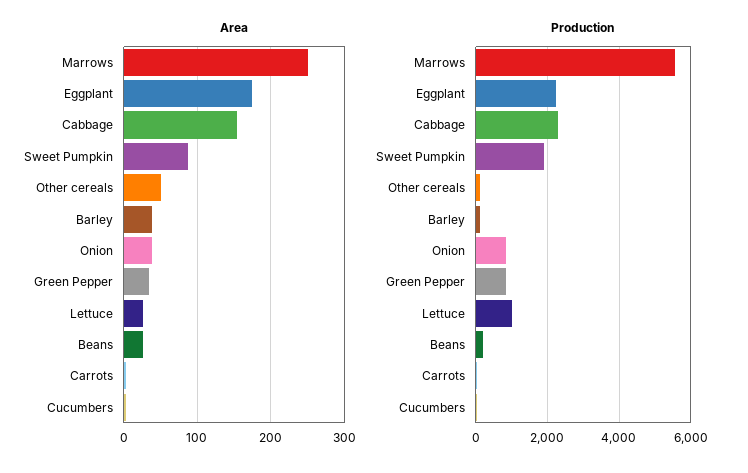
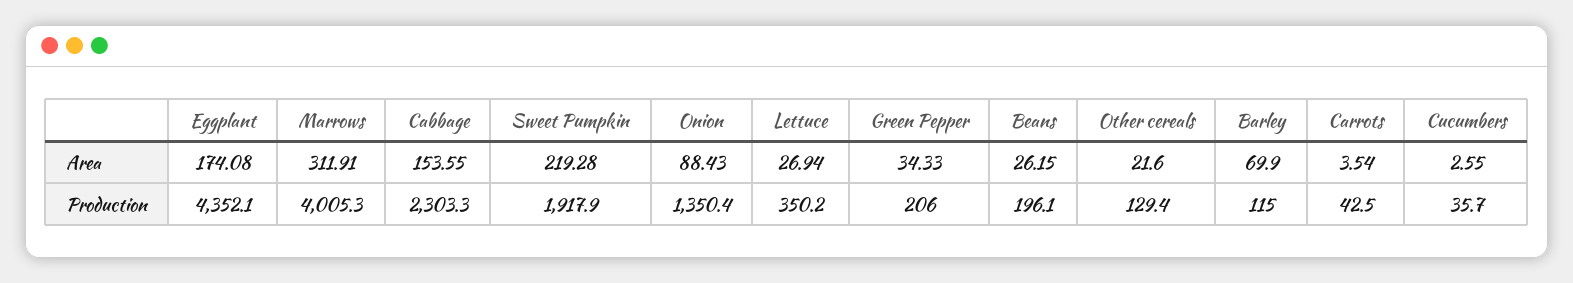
Area, Marrows: 250 -> 311.91
Area, Sweet Pumpkin: 90 -> 219.28
Area, Other cereals: 50 -> 21.6
Area, Barley: 40 -> 69.9
Area, Onion: 40 -> 88.43
Production, Marrows: 5600 -> 4005.3
Production, Eggplant: 2200 -> 4352.1
Production, Onion: 800 -> 1350.4
Production, Green Pepper: 800 -> 206
Production, Lettuce: 1000 -> 350.2

